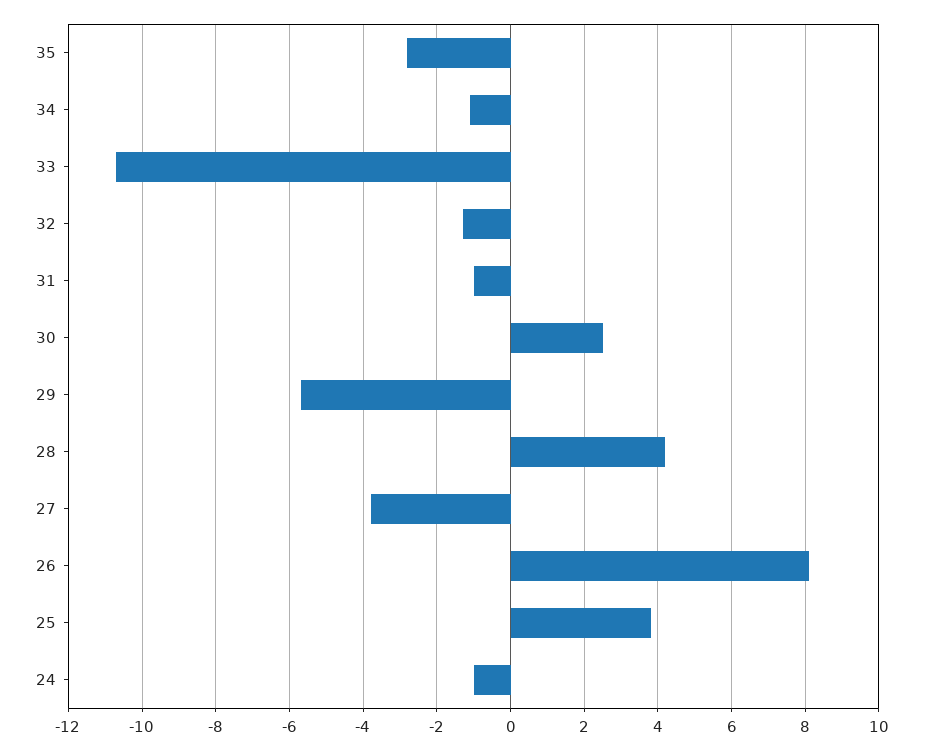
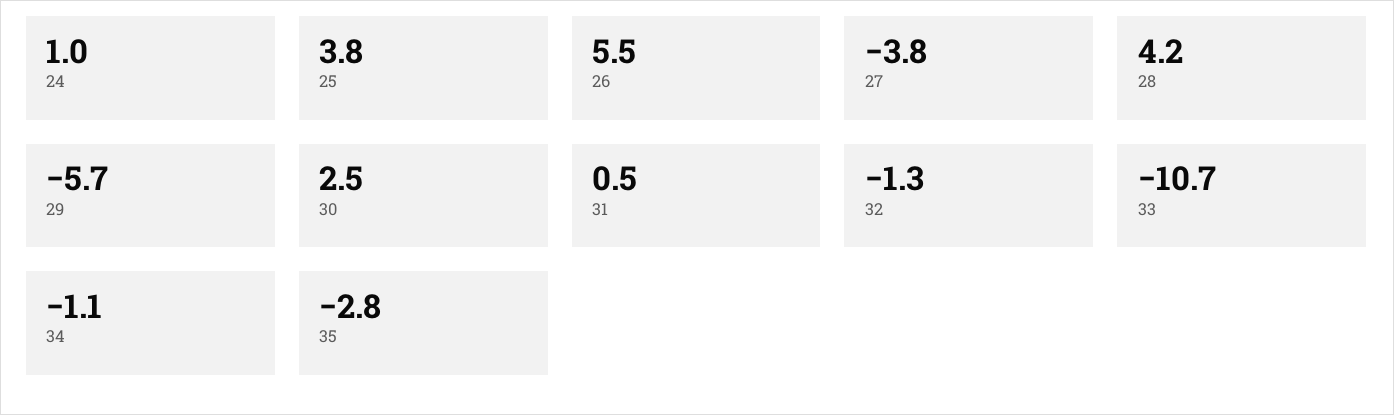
31: -1 -> 0.5
26: 8 -> 5.5
24: -1 -> 1

